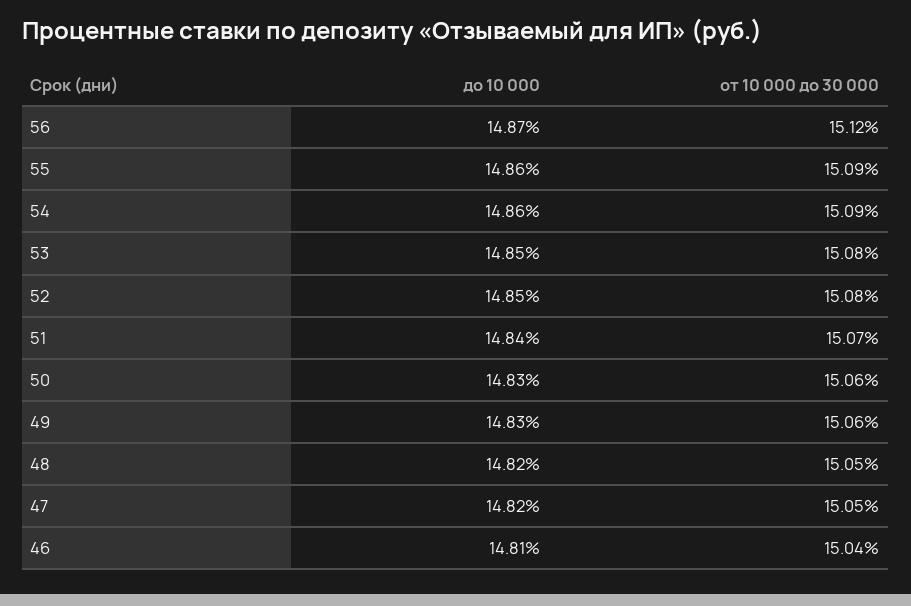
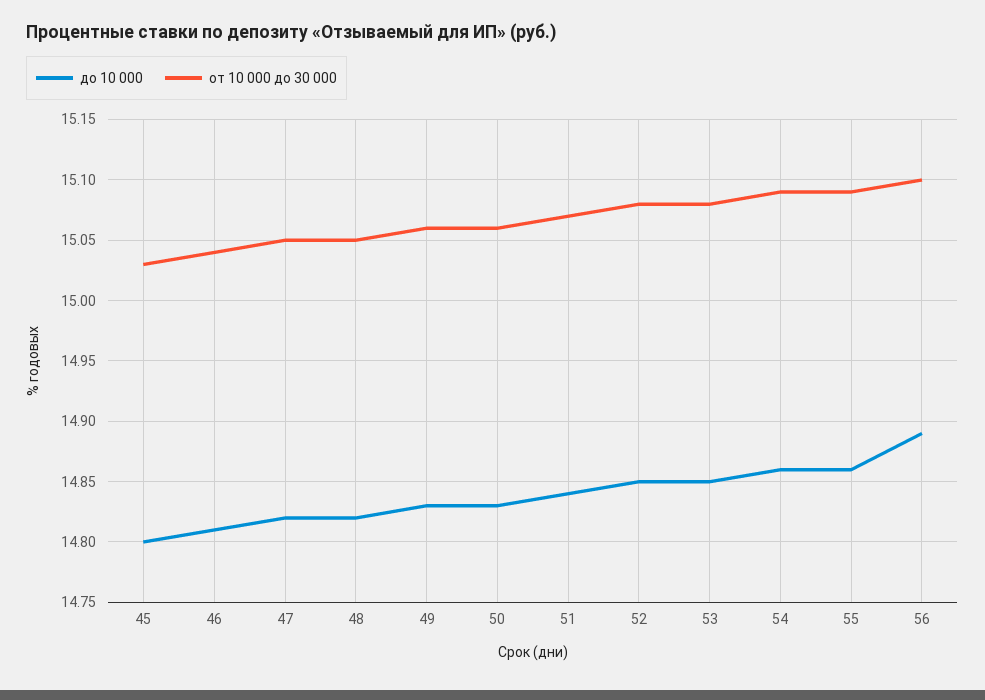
до 10 000, 56: 14.87 -> 14.89
от 10 000 до 30 000, 56: 15.12 -> 15.1
до 10 000, 45: none -> 14.8
от 10 000 до 30 000, 45: none -> 15.03

